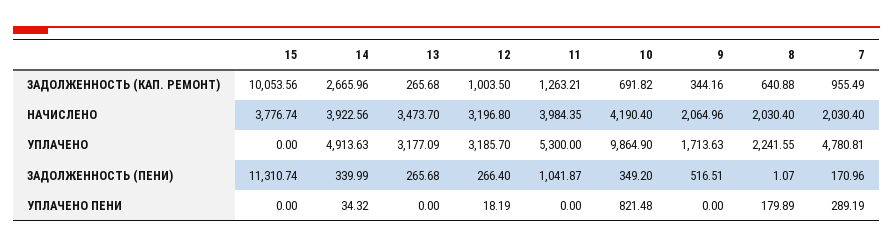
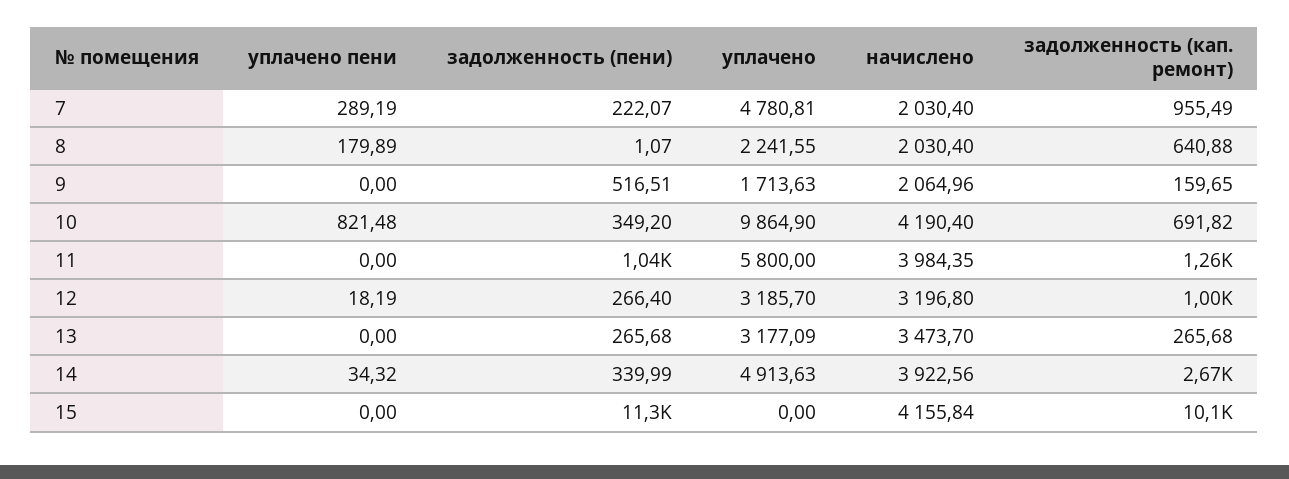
9, ЗАДОЛЖЕННОСТЬ (КАП. РЕМОНТ): 344.16 -> 159.65
15, НАЧИСЛЕНО: 3776.74 -> 4155.84
11, УПЛАЧЕНО: 5300 -> 5800
7, ЗАДОЛЖЕННОСТЬ (ПЕНИ): 170.96 -> 222.07

